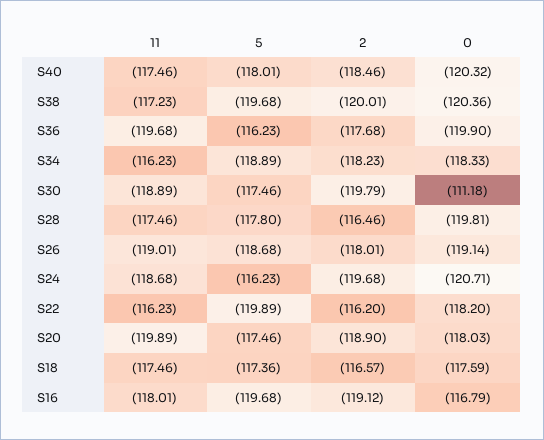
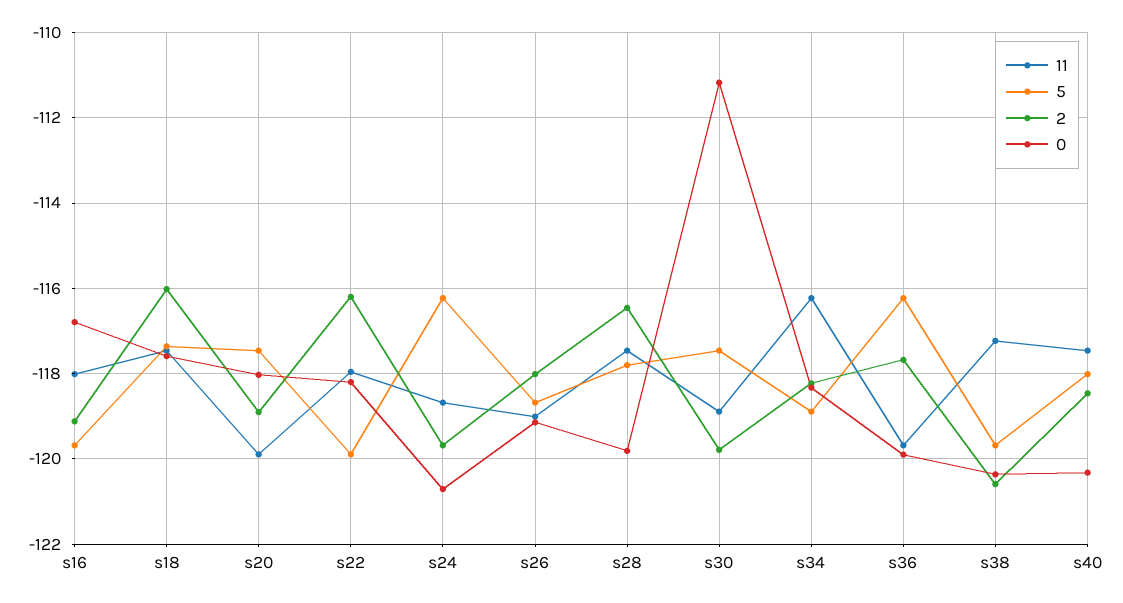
2, S38: -120.01 -> -120.6
11, S22: -116.23 -> -118
2, S18: -116.57 -> -116

